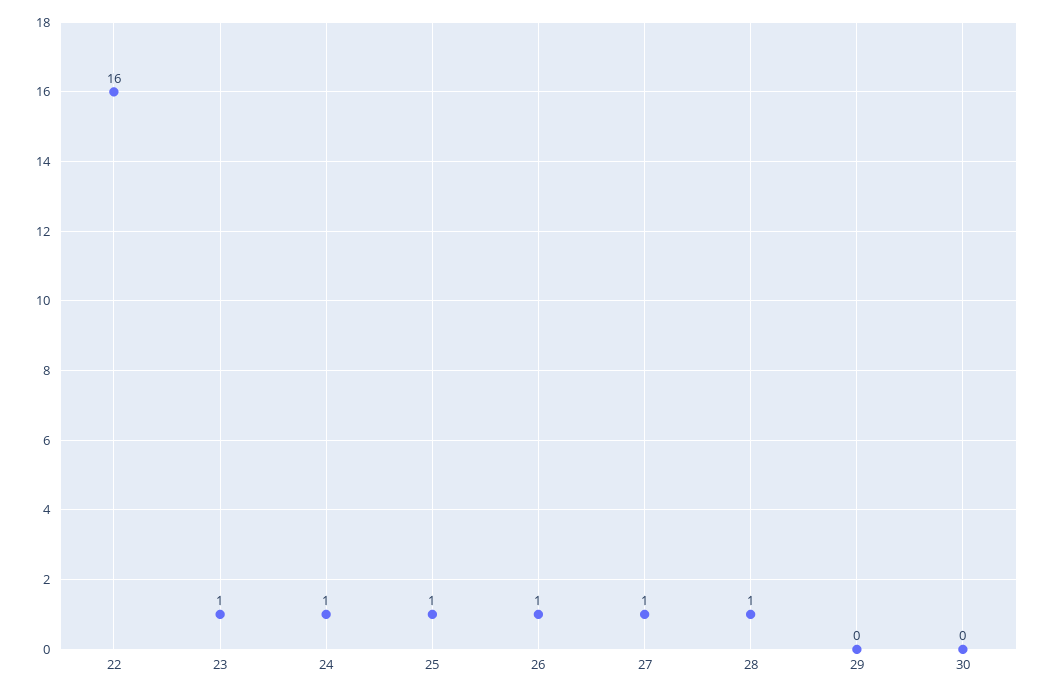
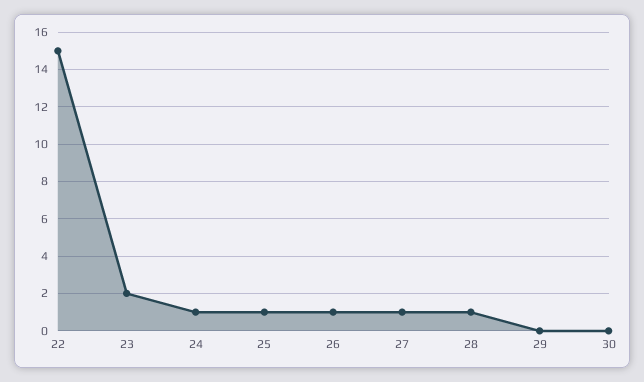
22: 16 -> 15
23: 1 -> 2

